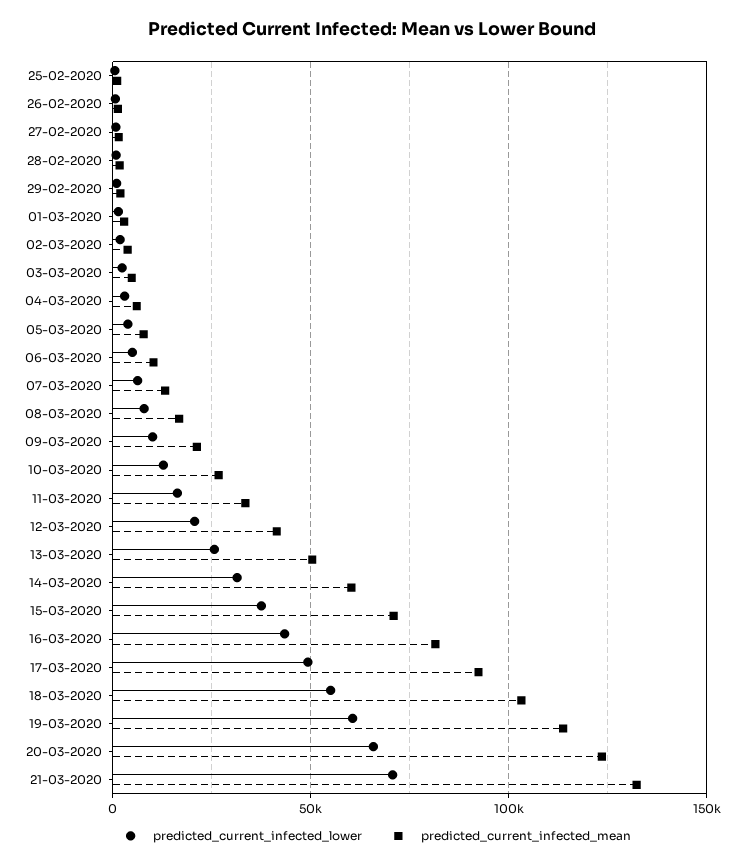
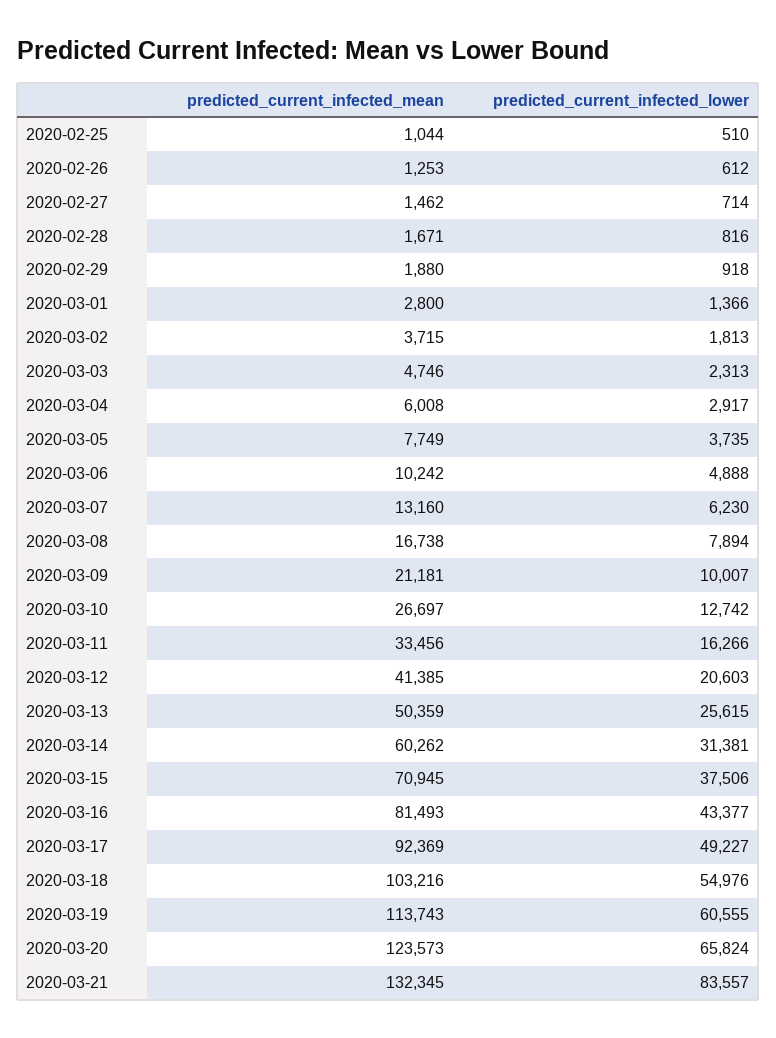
predicted_current_infected_lower, 21-03-2020: 70000 -> 83557

